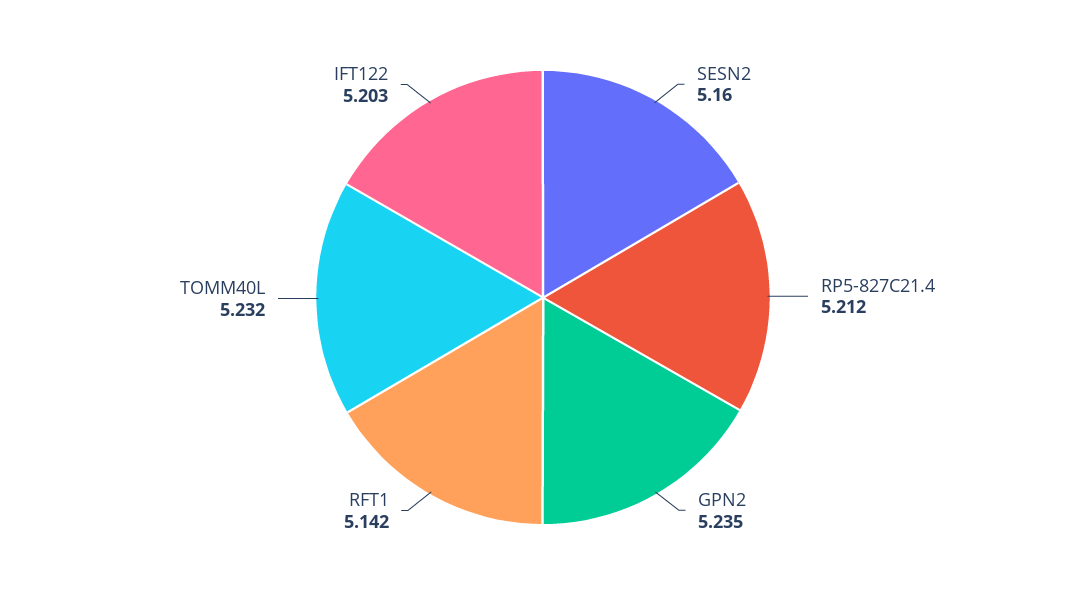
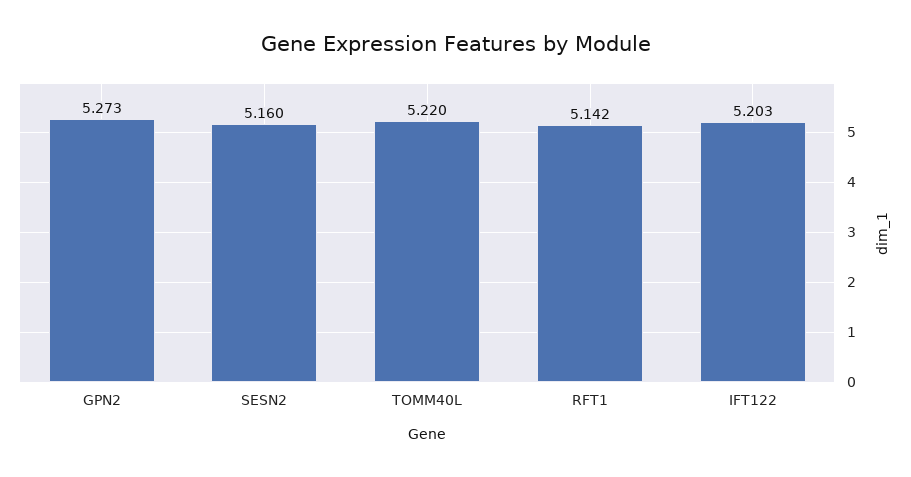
RP5-827C21.4: 5.212 -> none
GPN2: 5.235 -> 5.273
TOMM40L: 5.232 -> 5.22

